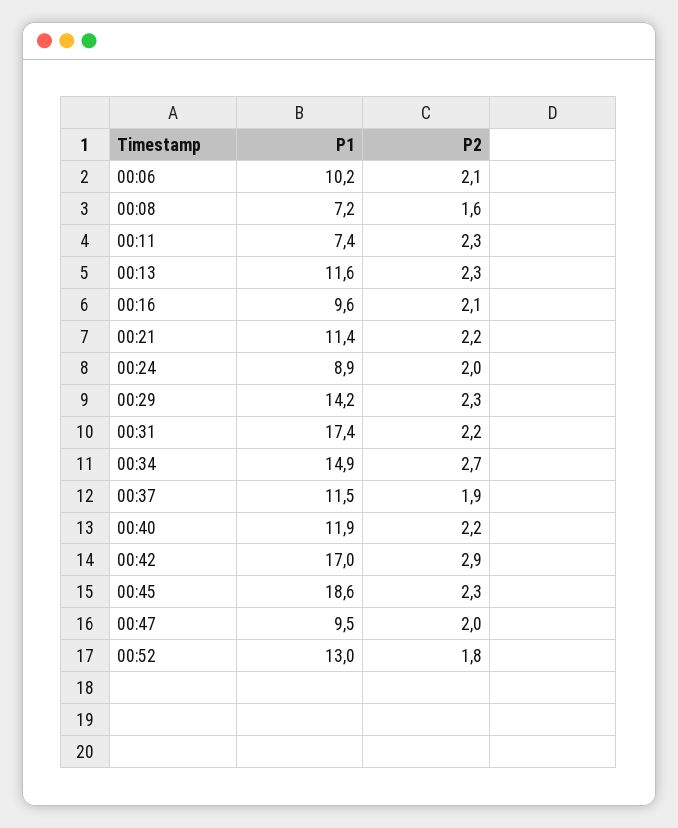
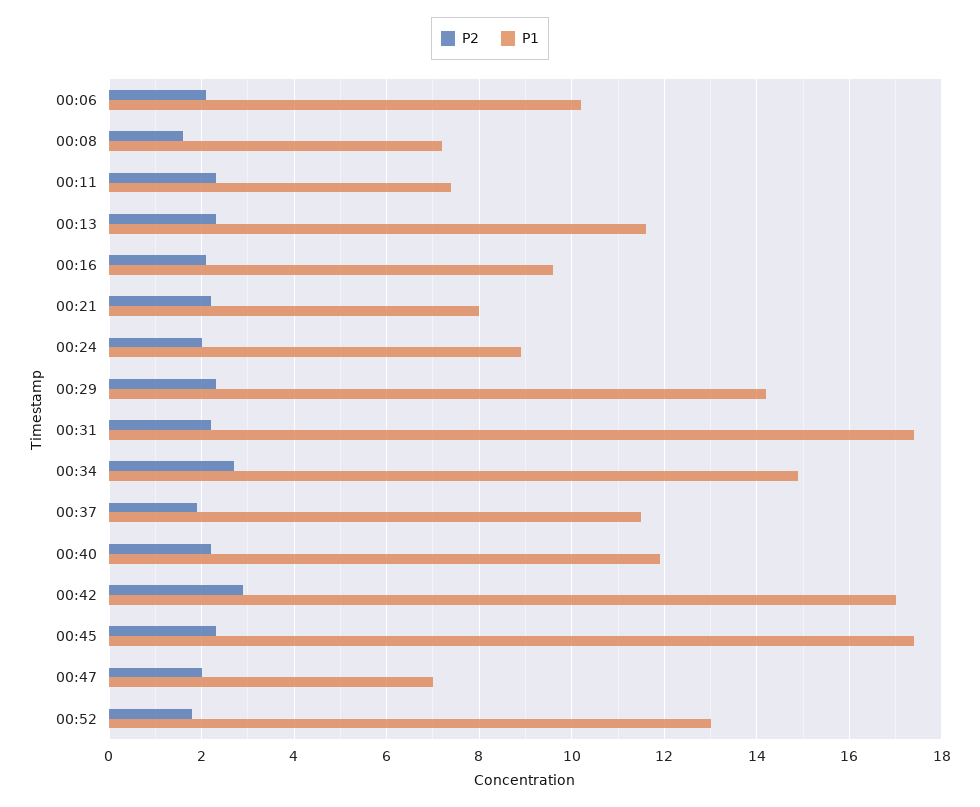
P1, 00:21: 11.4 -> 8
P1, 00:45: 18.6 -> 17.5
P1, 00:47: 9.5 -> 7

